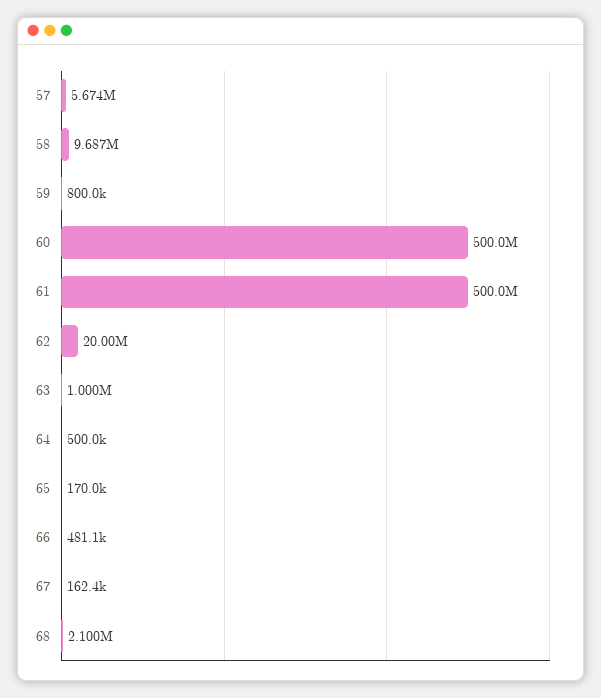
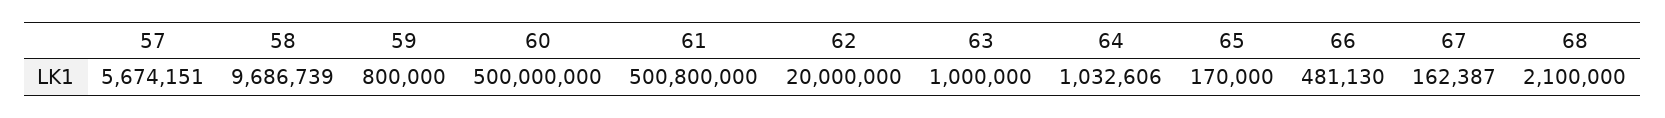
61: 500000000 -> 500800000
64: 500000 -> 1032606

